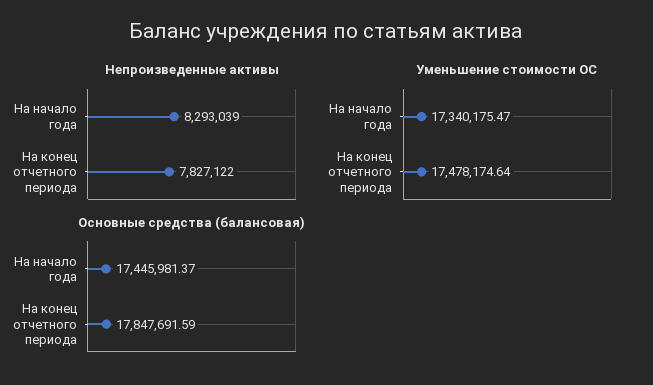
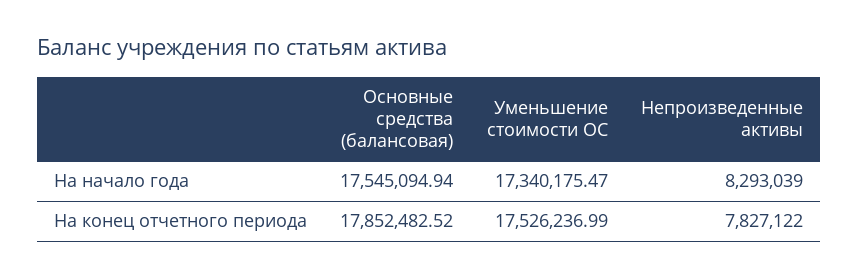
Уменьшение стоимости ОС, На конец отчетного периода: 17478174.64 -> 17526236.99
Основные средства (балансовая), На начало года: 17445981.37 -> 17545094.94
Основные средства (балансовая), На конец отчетного периода: 17847691.59 -> 17852482.52

